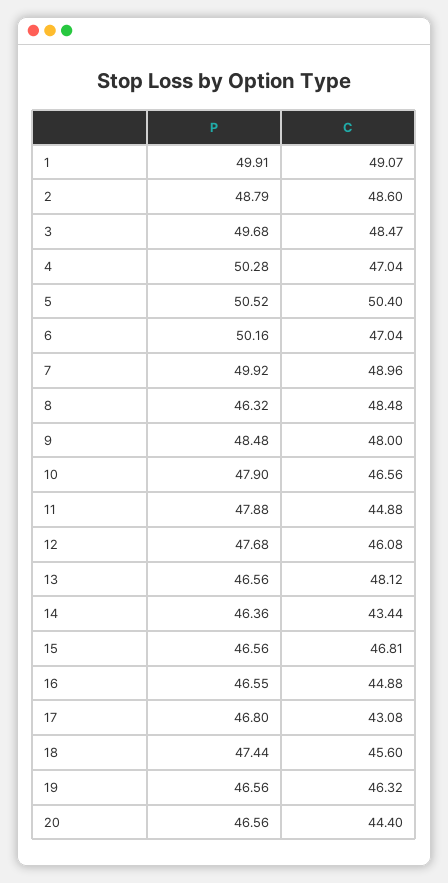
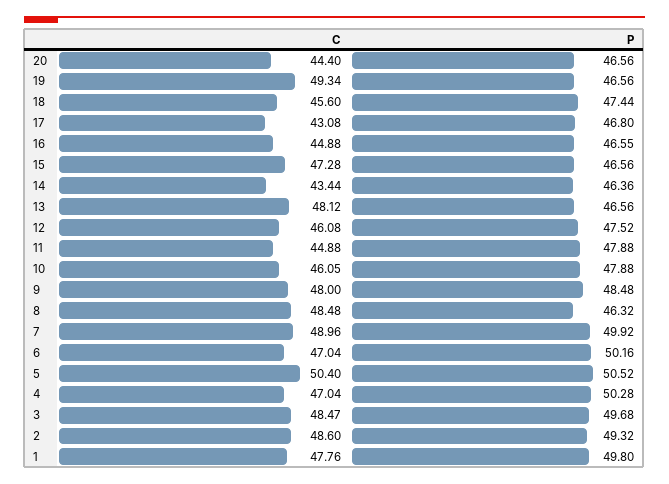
P, 1: 49.91 -> 49.8
C, 1: 49.07 -> 47.76
P, 2: 48.79 -> 49.32
P, 10: 47.9 -> 47.88
C, 10: 46.56 -> 46.05
P, 12: 47.68 -> 47.52
C, 15: 46.81 -> 47.28
C, 19: 46.32 -> 49.34

